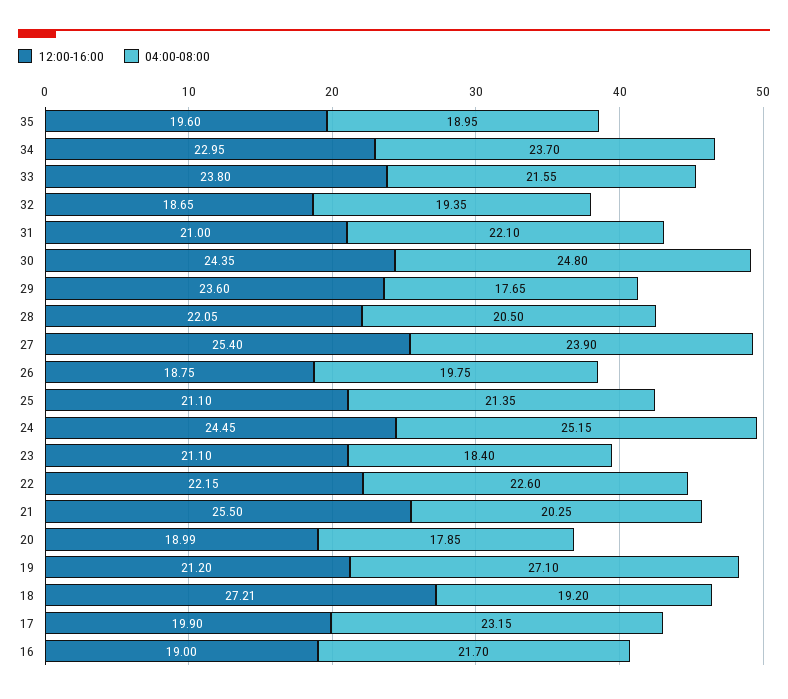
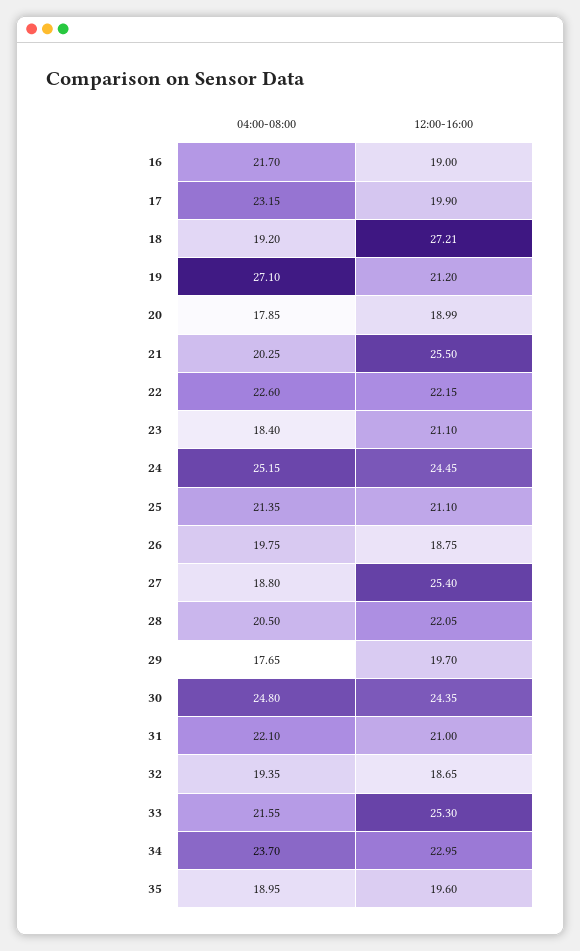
12:00-16:00, 33: 23.8 -> 25.3
12:00-16:00, 29: 23.6 -> 19.7
04:00-08:00, 27: 23.9 -> 18.8

